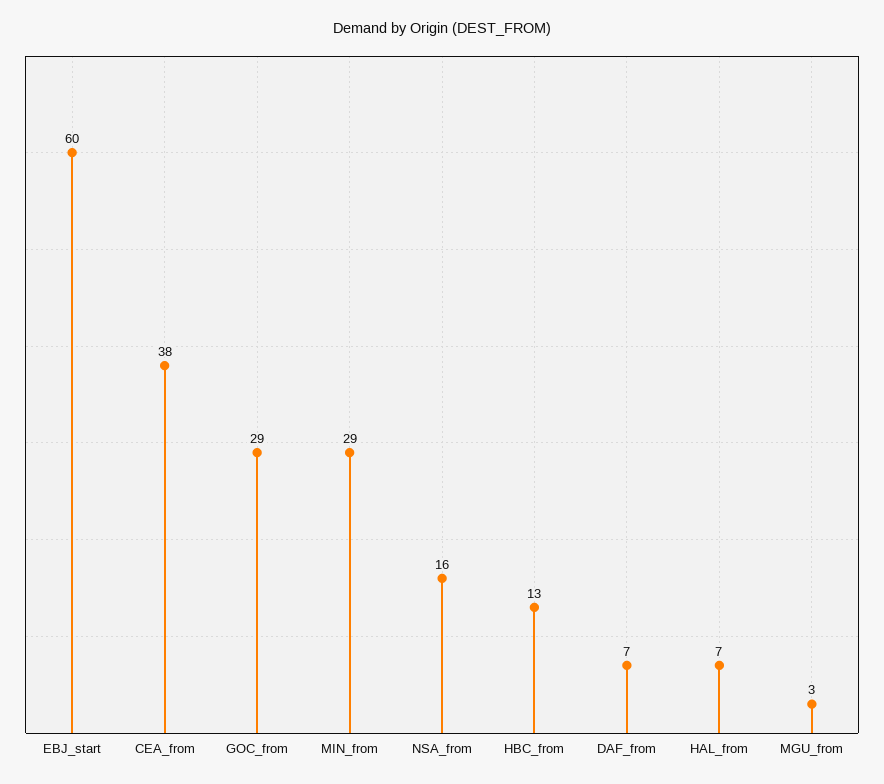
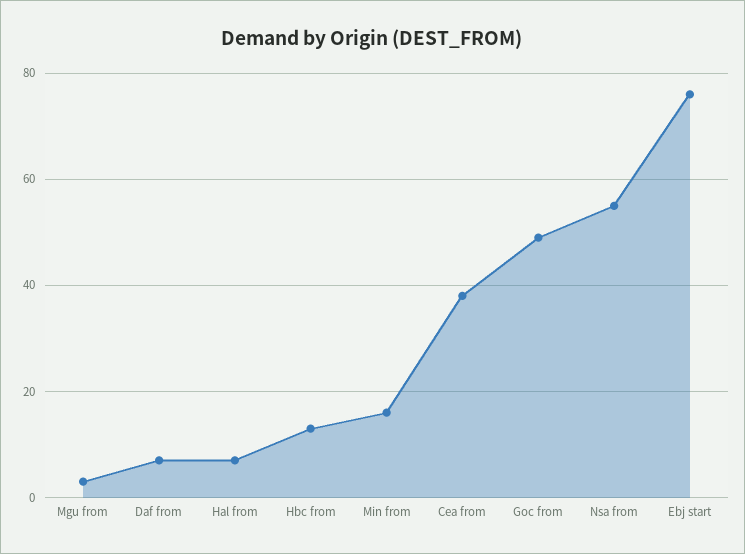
EBJ_start: 60 -> 75
GOC_from: 29 -> 50
MIN_from: 29 -> 15
NSA_from: 16 -> 55

